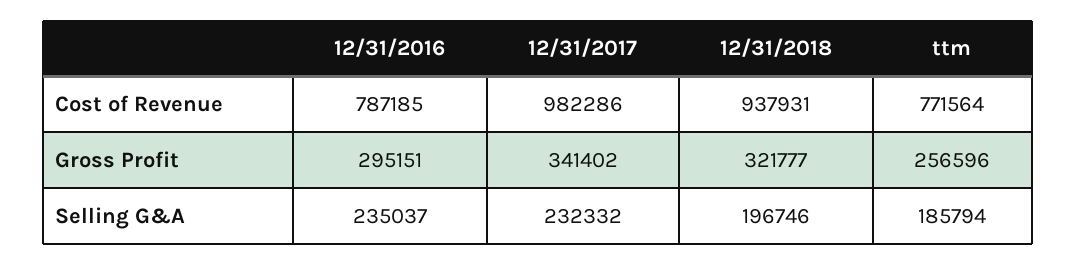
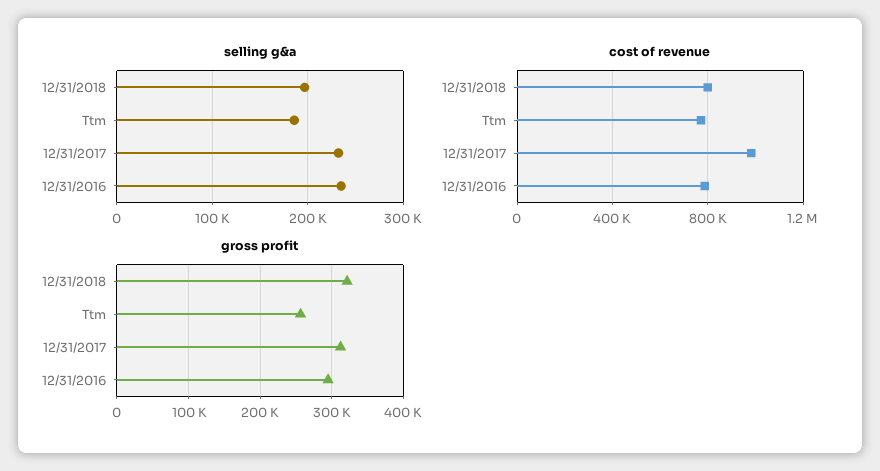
Cost of Revenue, 12/31/2018: 937931 -> 800000
Gross Profit, 12/31/2017: 341402 -> 310000

